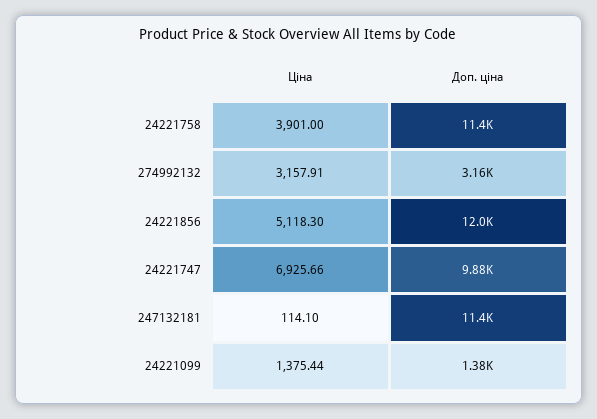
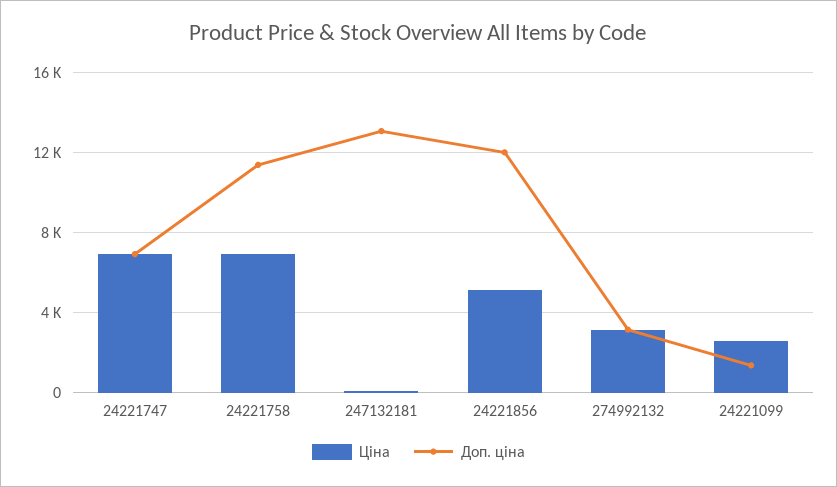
Ціна, 24221758: 3901 -> 7000
Доп. ціна, 24221747: 9880 -> 7000
Доп. ціна, 247132181: 11400 -> 13000
Ціна, 24221099: 1375.44 -> 2500

